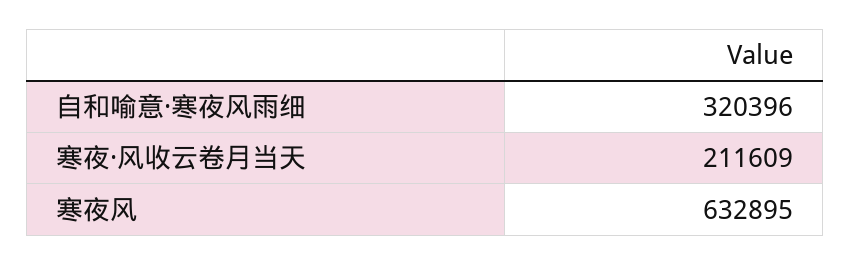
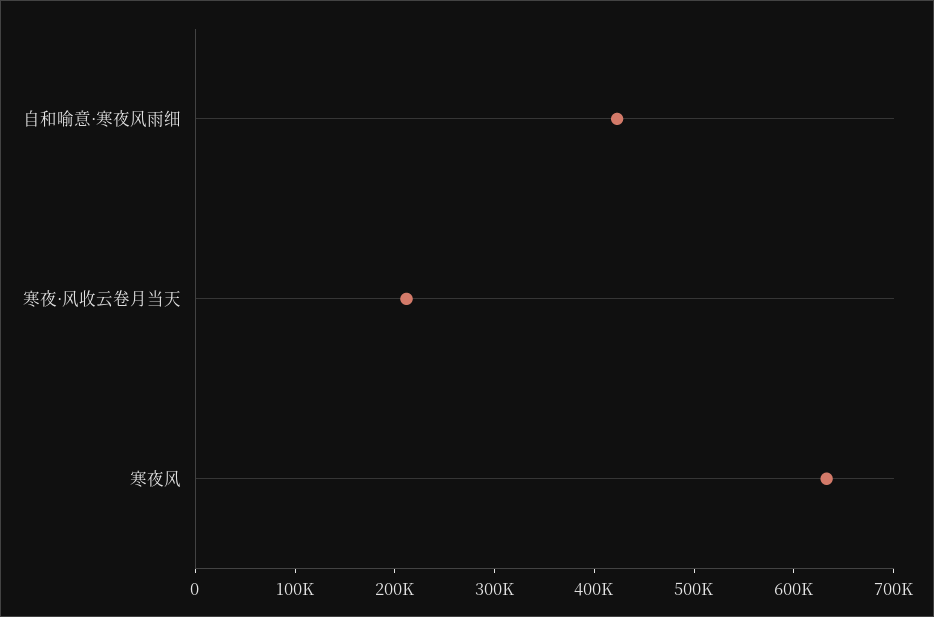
自和喻意·寒夜风雨细: 320396 -> 420000

